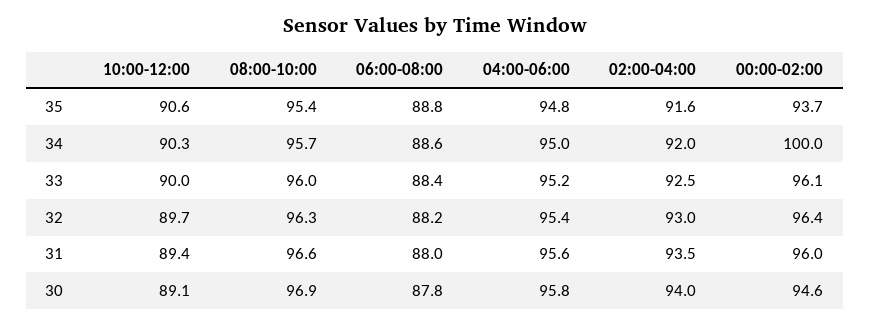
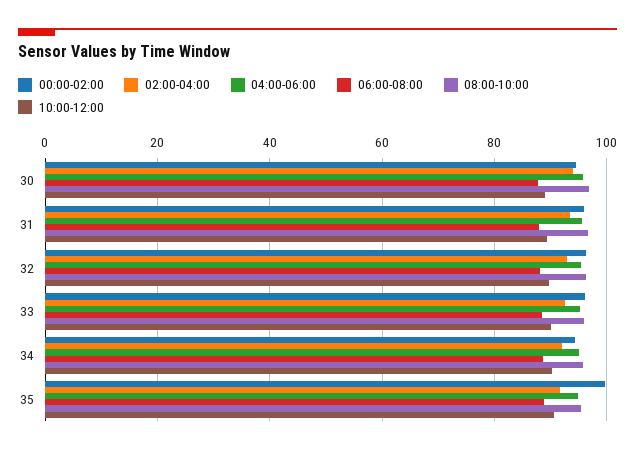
00:00-02:00, 35: 93.7 -> 100
00:00-02:00, 34: 100 -> 94

